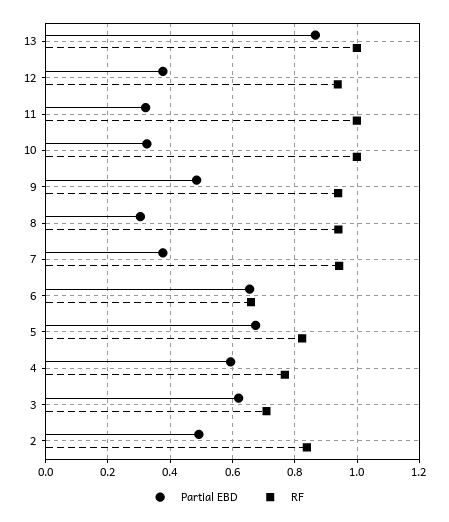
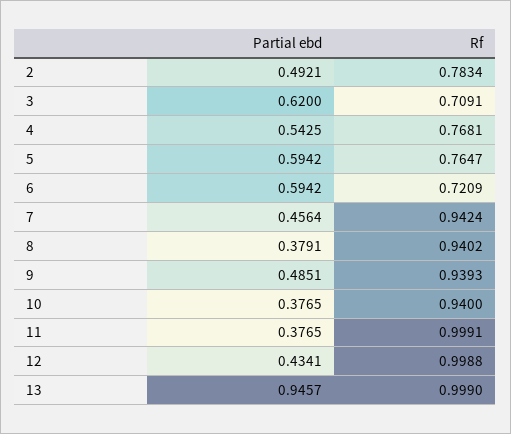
Partial EBD, 13: 0.86 -> 0.9457
Partial EBD, 12: 0.38 -> 0.4341
RF, 12: 0.94 -> 0.9988
Partial EBD, 11: 0.32 -> 0.3765
Partial EBD, 10: 0.32 -> 0.3765
RF, 10: 1 -> 0.94
Partial EBD, 8: 0.3 -> 0.3791
Partial EBD, 7: 0.38 -> 0.4564
Partial EBD, 6: 0.66 -> 0.5942
RF, 6: 0.66 -> 0.7209
Partial EBD, 5: 0.68 -> 0.5942
RF, 5: 0.82 -> 0.7647
Partial EBD, 4: 0.6 -> 0.5425
RF, 2: 0.84 -> 0.7834

